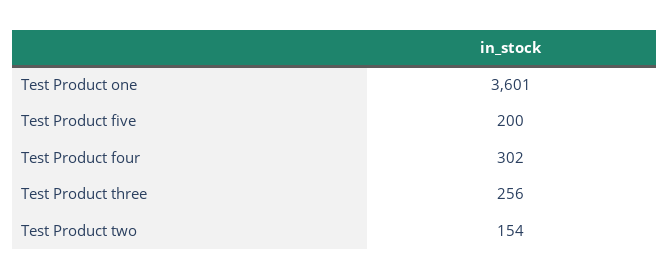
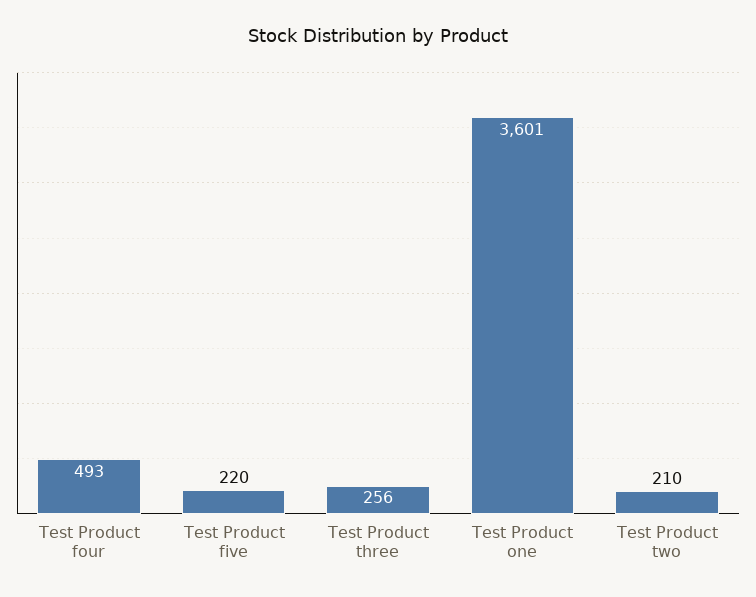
Test Product five: 200 -> 220
Test Product four: 302 -> 493
Test Product two: 154 -> 210

